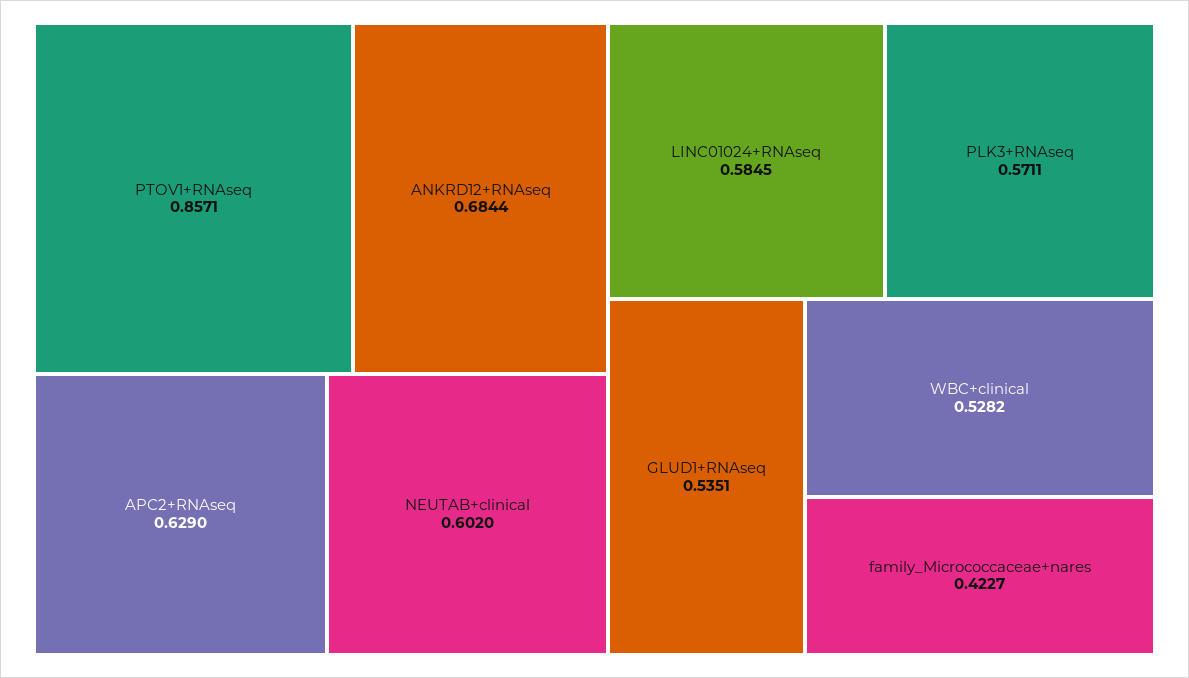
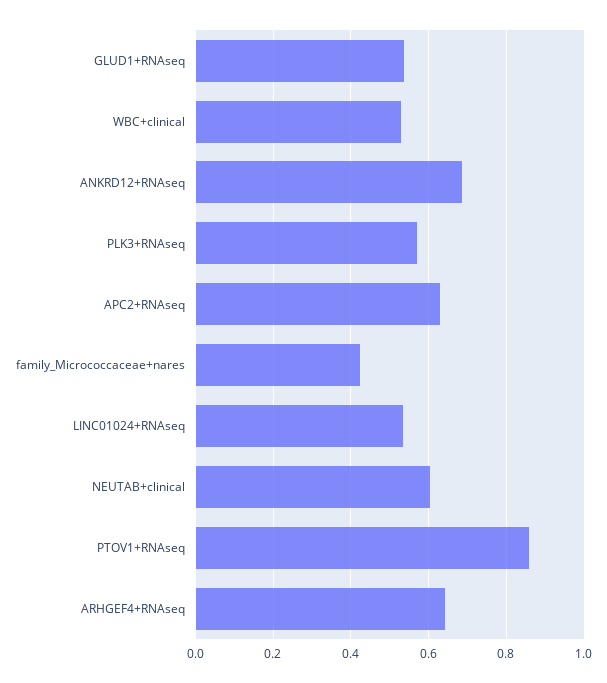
LINC01024+RNAseq: 0.5845 -> 0.54
ARHGEF4+RNAseq: none -> 0.64

